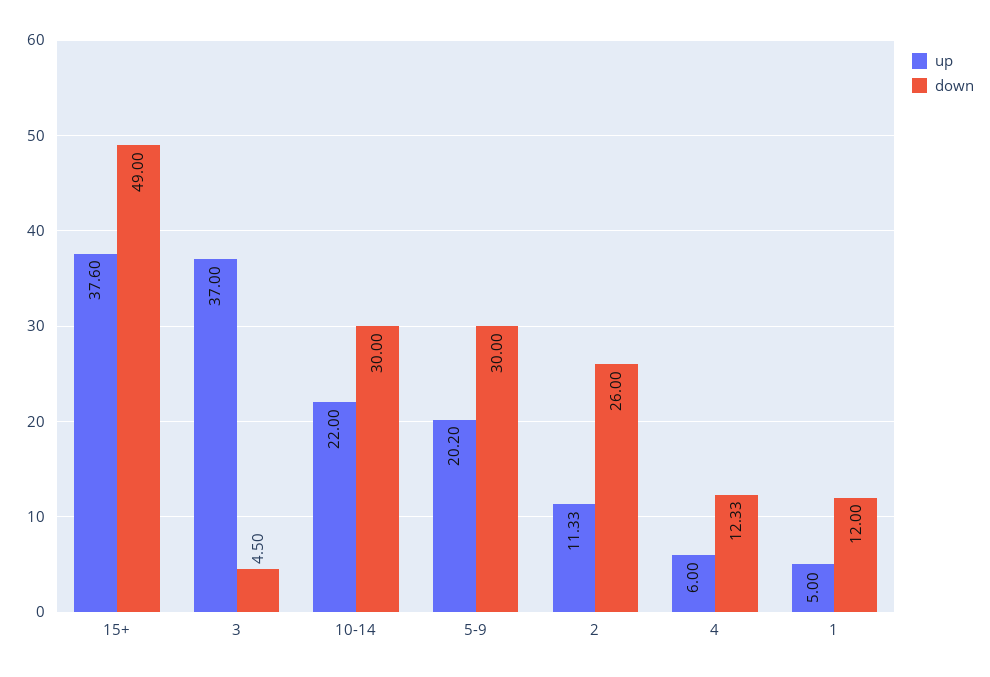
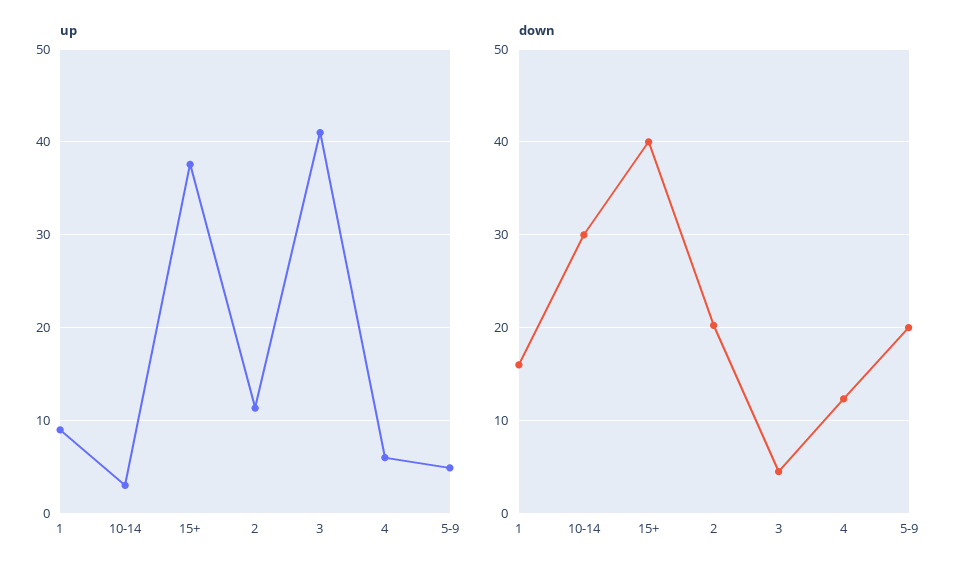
down, 15+: 49 -> 40
up, 3: 37 -> 41
up, 10-14: 22 -> 3
up, 5-9: 20.2 -> 5
down, 5-9: 30 -> 20
down, 2: 26 -> 20
up, 1: 5 -> 9
down, 1: 12 -> 16

